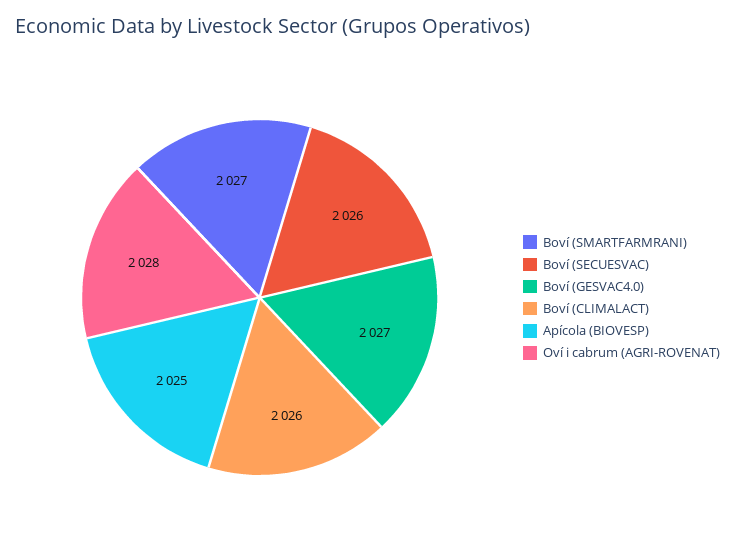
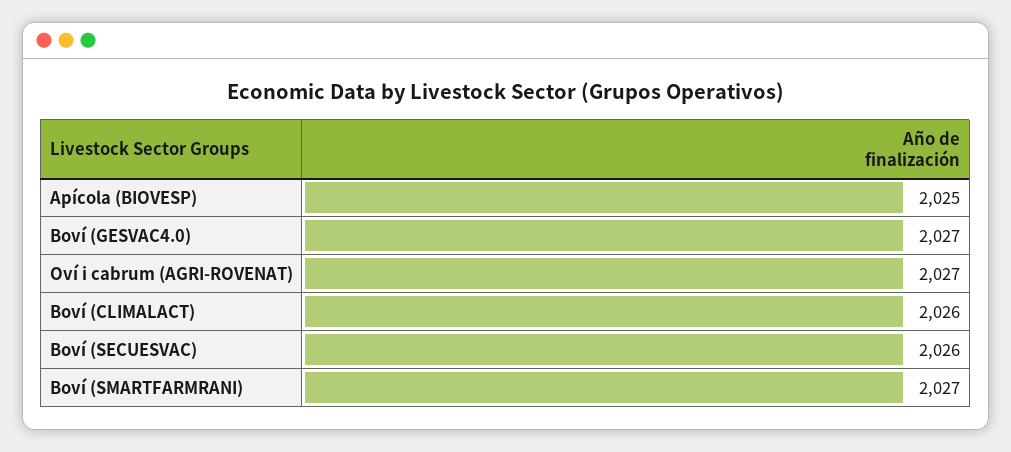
Oví i cabrum (AGRI-ROVENAT): 2028 -> 2027

